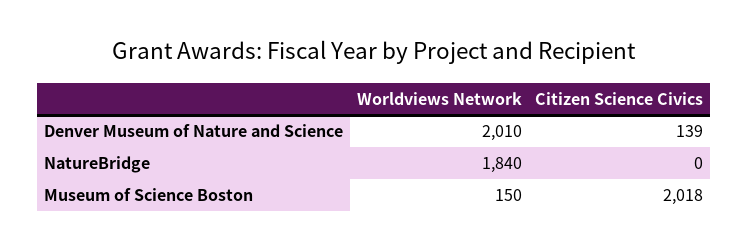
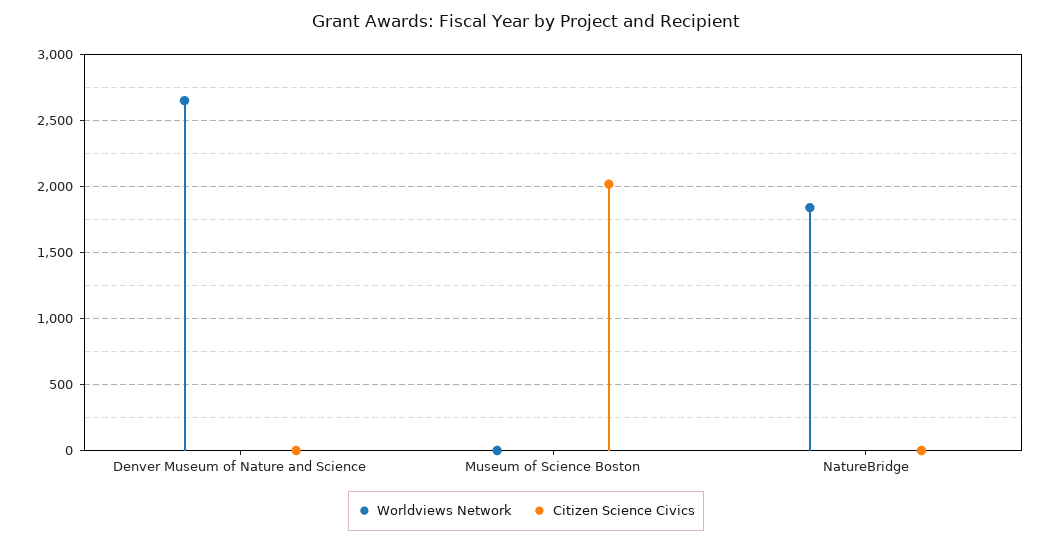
Worldviews Network, Denver Museum of Nature and Science: 2010 -> 2650
Citizen Science Civics, Denver Museum of Nature and Science: 139 -> 0
Worldviews Network, Museum of Science Boston: 150 -> 0

